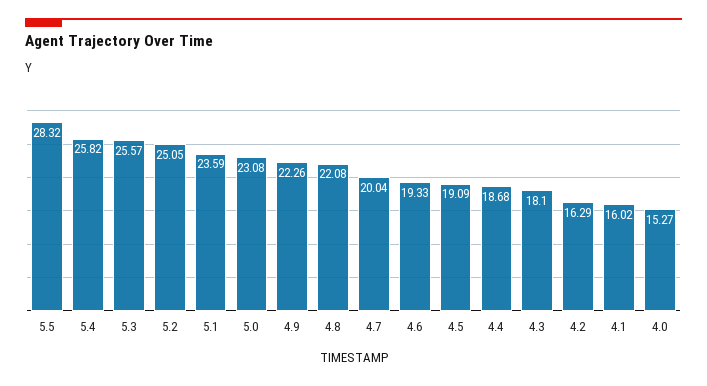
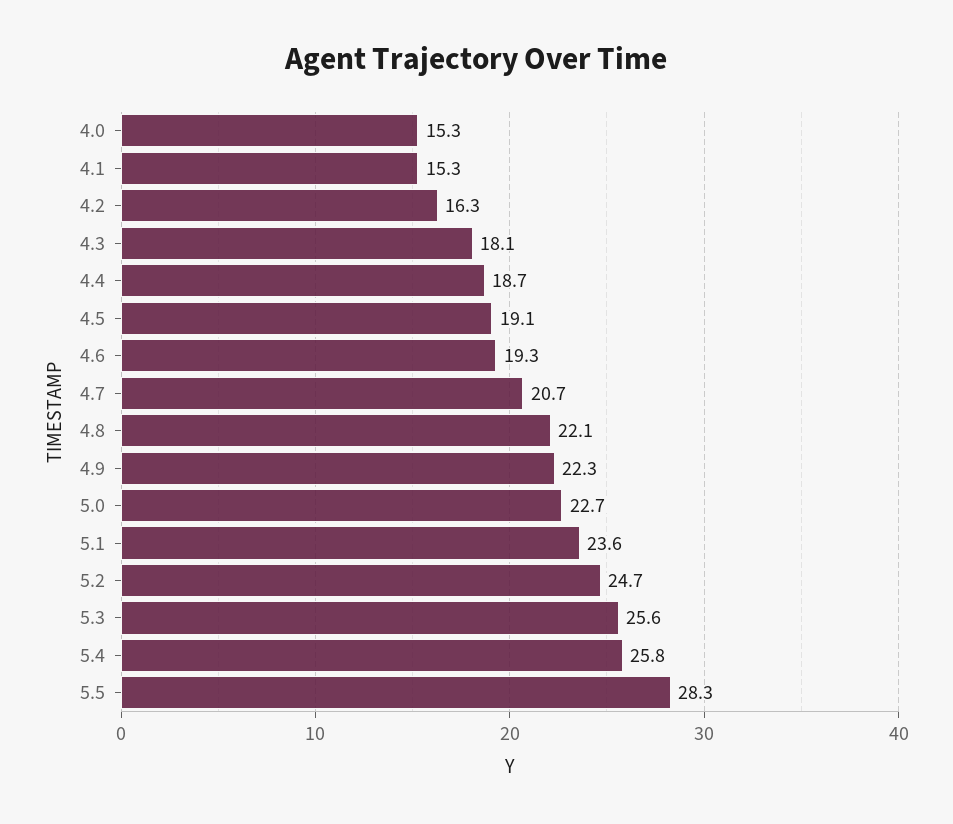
5.2: 25.05 -> 24.7
5.0: 23.08 -> 22.7
4.7: 20.04 -> 20.7
4.1: 16.02 -> 15.3

